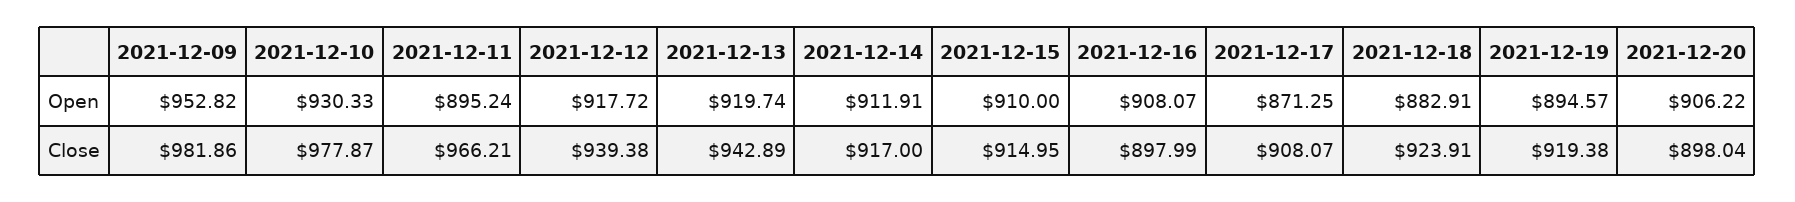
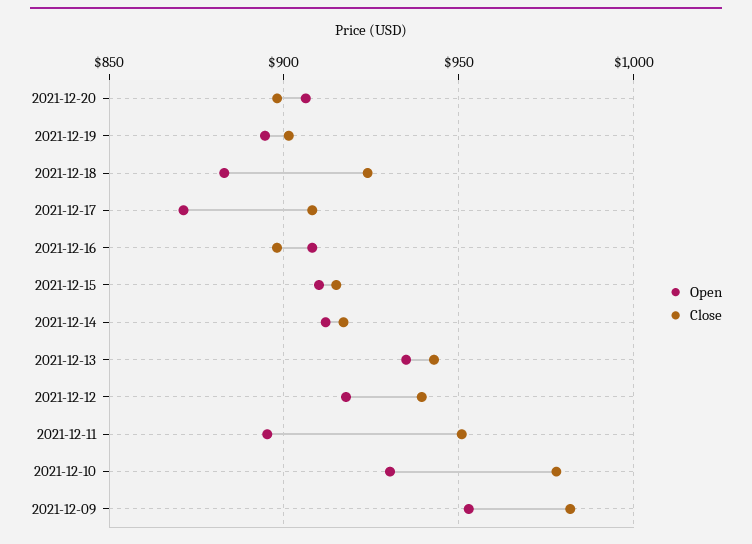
Open, 2021-12-13: 919.74 -> 935
Close, 2021-12-11: 966.21 -> 950
Close, 2021-12-19: 919.38 -> 900

